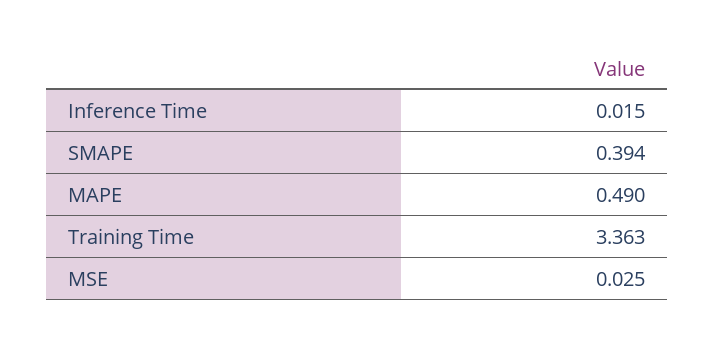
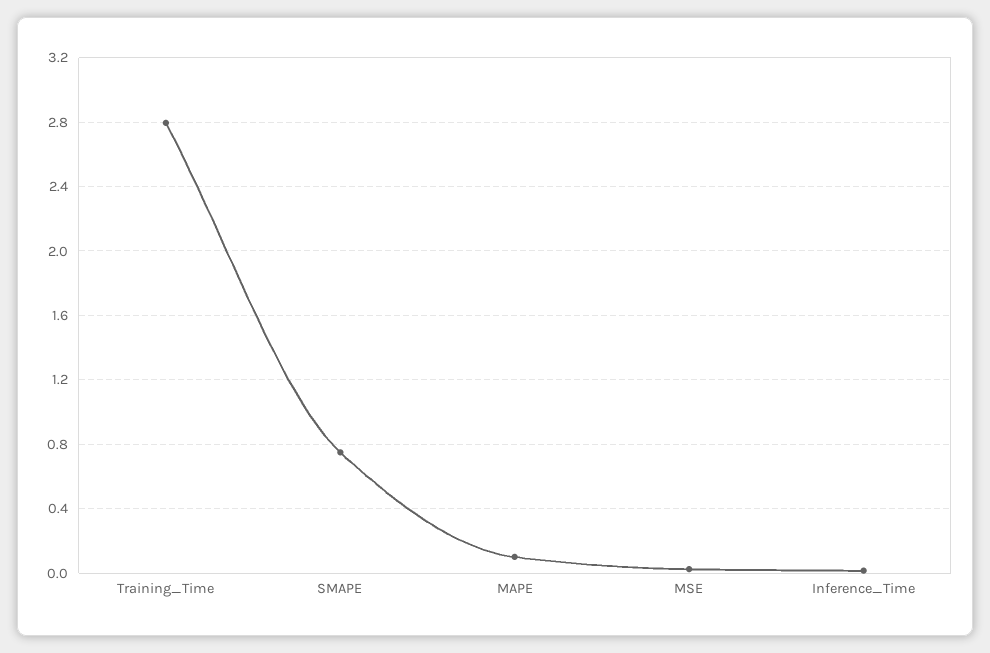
SMAPE: 0.394 -> 0.75
MAPE: 0.49 -> 0.1
Training Time: 3.363 -> 2.8

